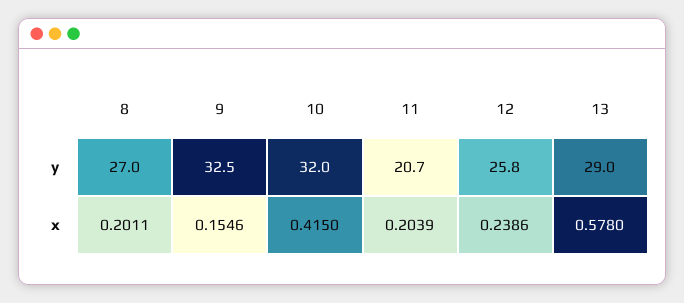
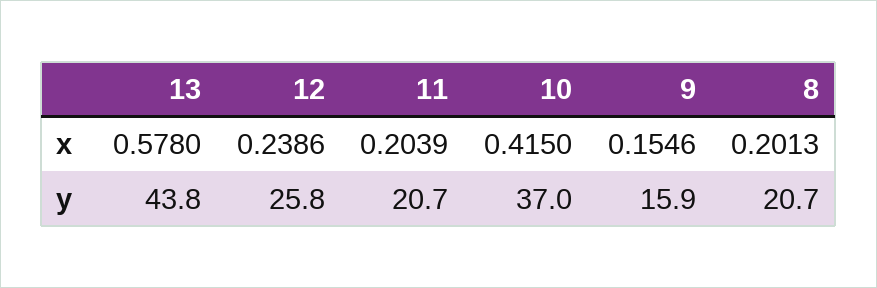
8, y: 27 -> 20.7
9, y: 32.5 -> 15.9
10, y: 32 -> 37
13, y: 29 -> 43.8
8, x: 0.2011 -> 0.2013

